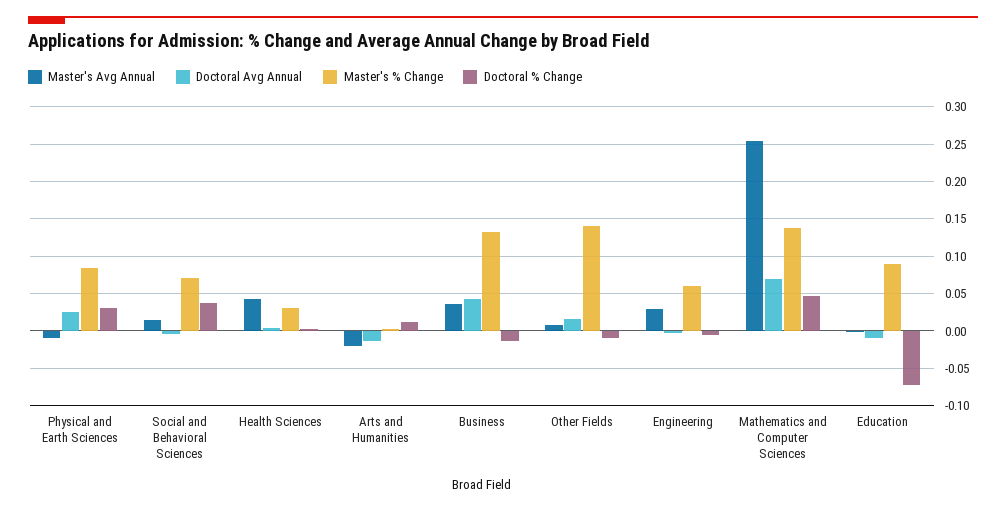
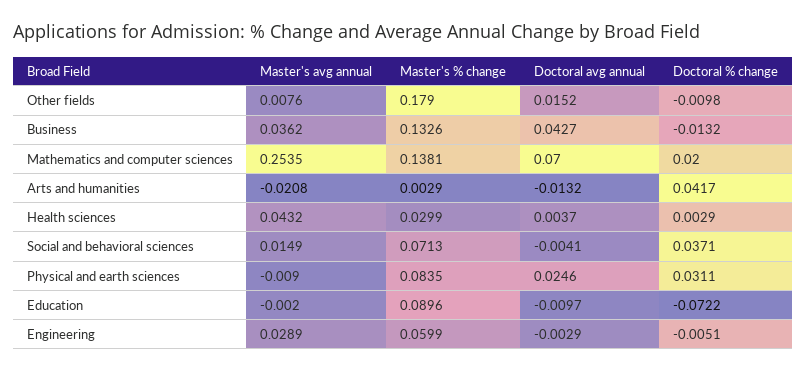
Doctoral % Change, Arts and Humanities: 0.01 -> 0.0417
Master's % Change, Other Fields: 0.14 -> 0.179
Doctoral % Change, Mathematics and Computer Sciences: 0.05 -> 0.02

